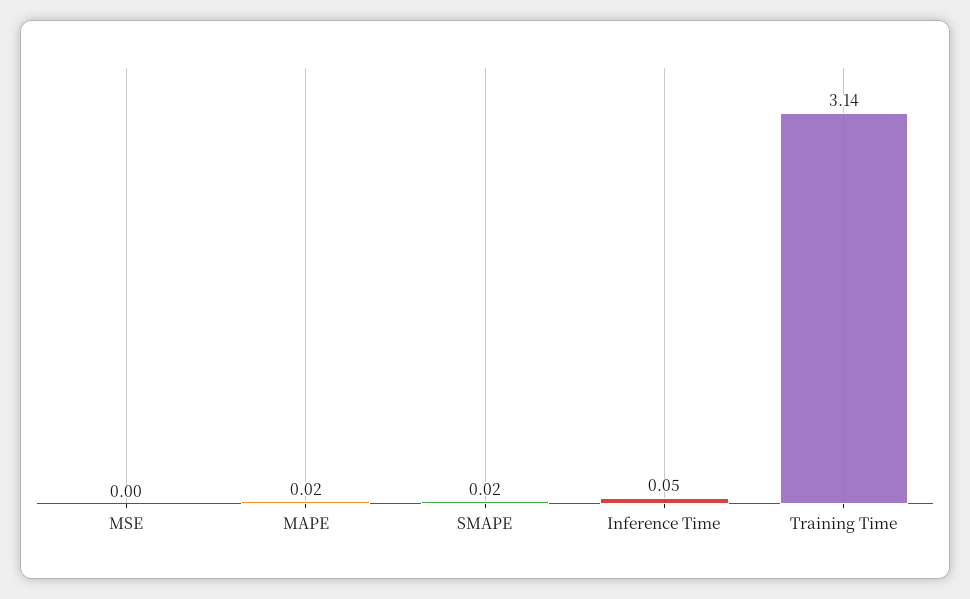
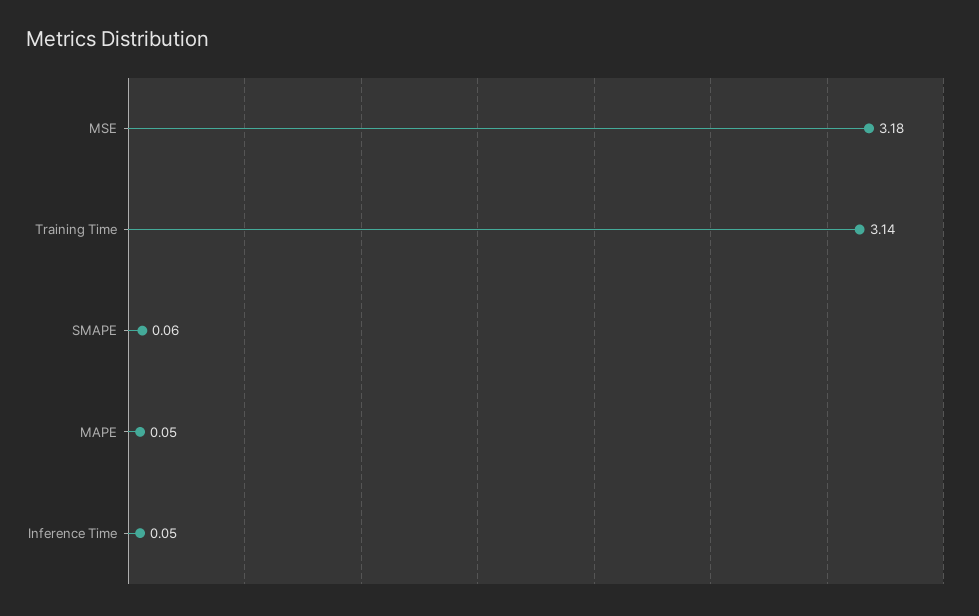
MSE: 0 -> 3.18
MAPE: 0.02 -> 0.05
SMAPE: 0.02 -> 0.06

